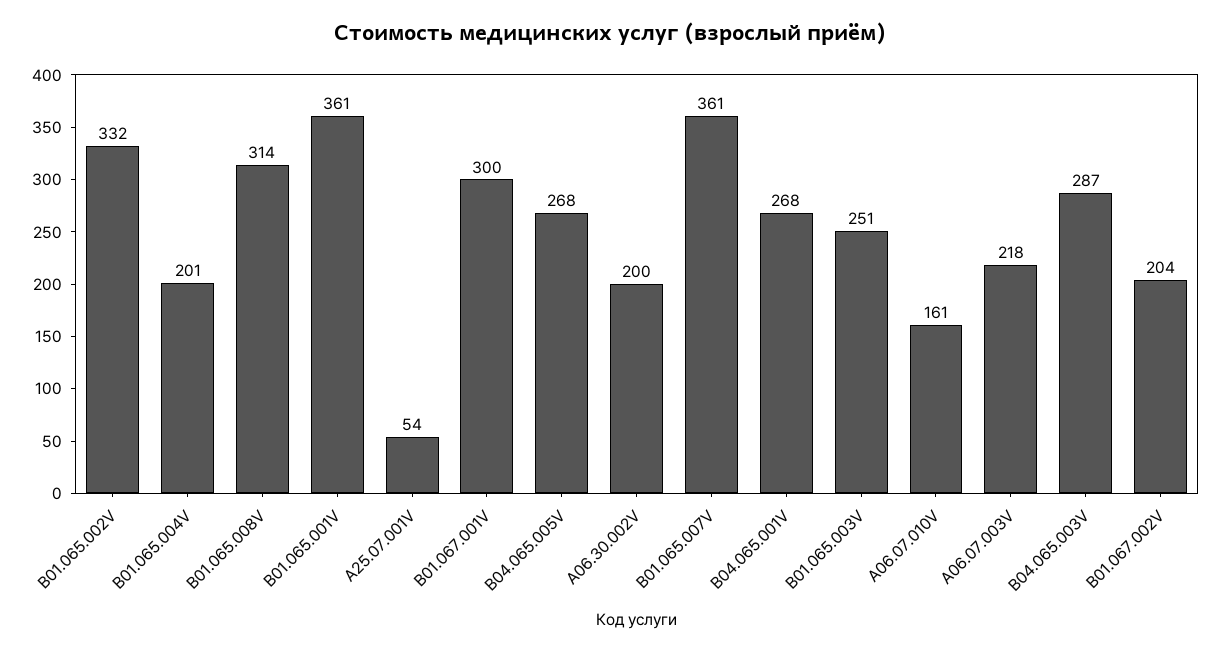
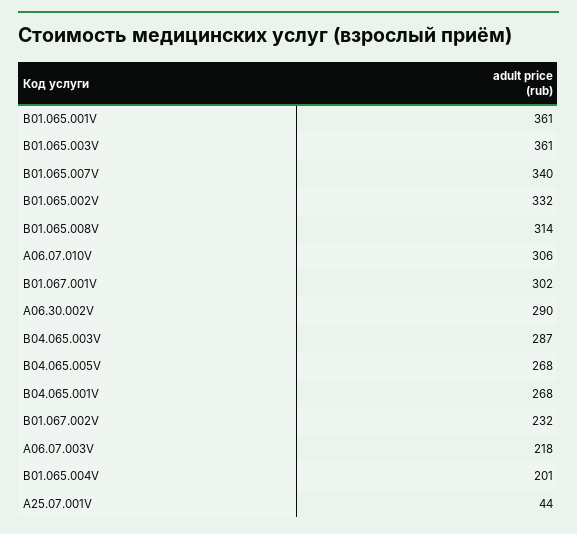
A25.07.001V: 54 -> 44
B01.067.001V: 300 -> 302
A06.30.002V: 200 -> 290
B01.065.007V: 361 -> 340
B01.065.003V: 251 -> 361
A06.07.010V: 161 -> 306
B01.067.002V: 204 -> 232

